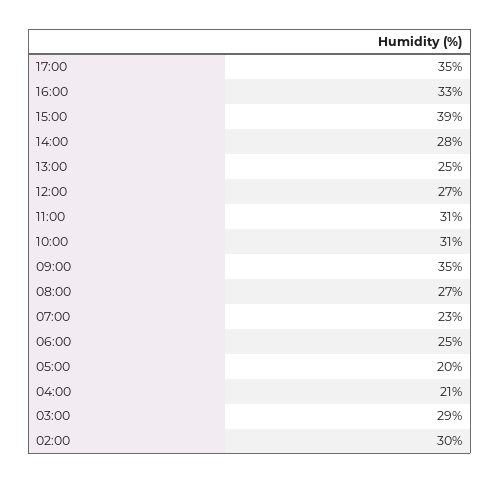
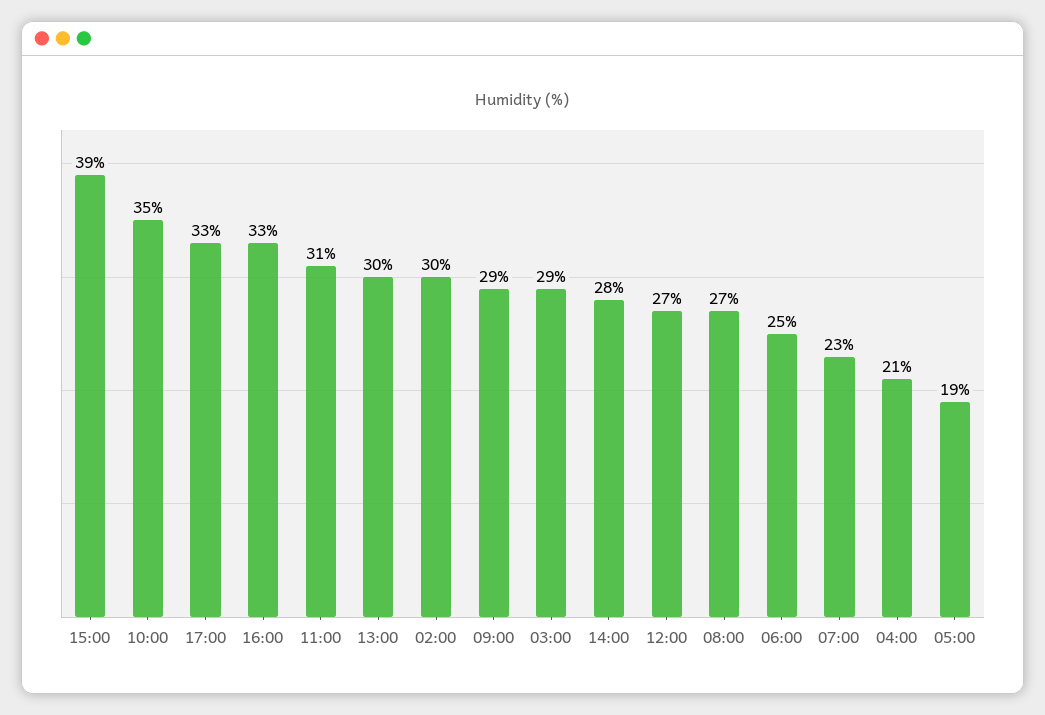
17:00: 35 -> 33
13:00: 25 -> 30
10:00: 31 -> 35
09:00: 35 -> 29
05:00: 20 -> 19

